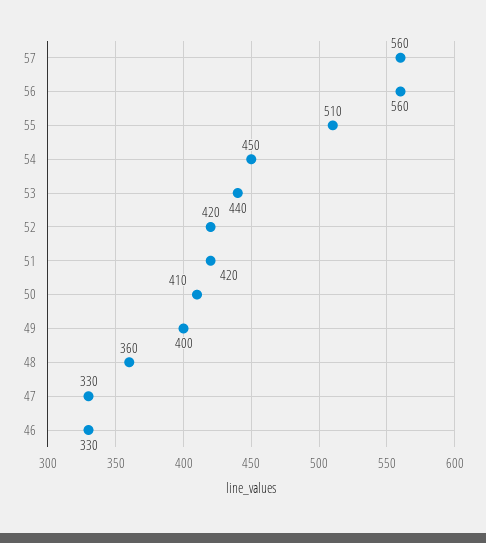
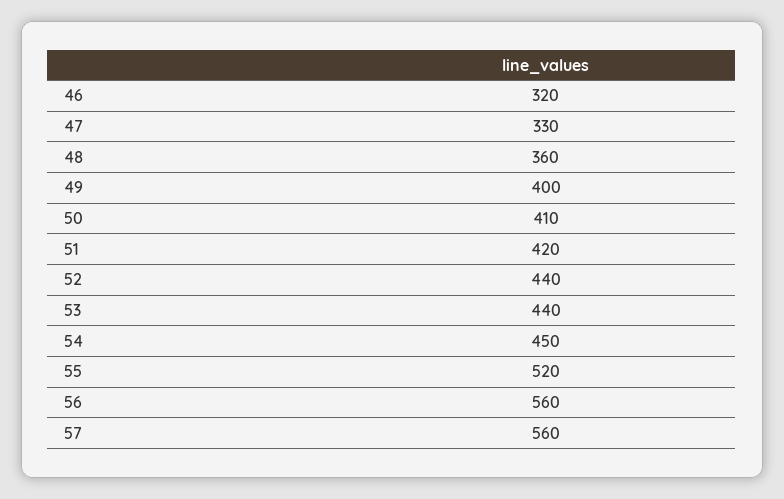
55: 510 -> 520
52: 420 -> 440
46: 330 -> 320

